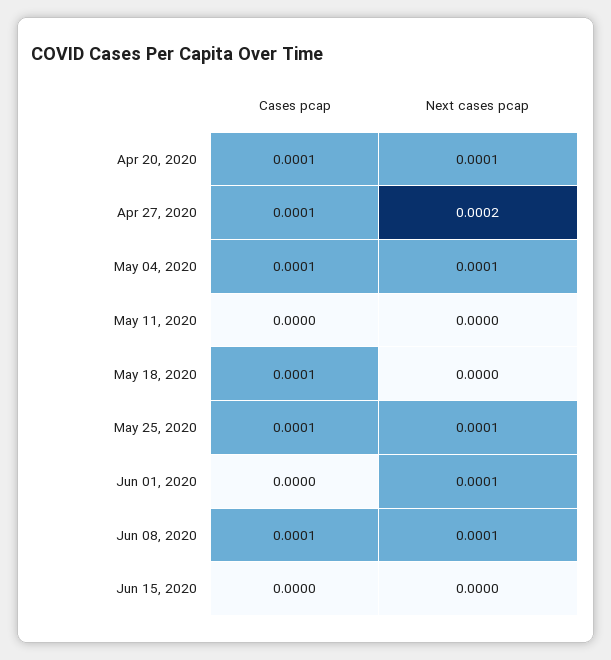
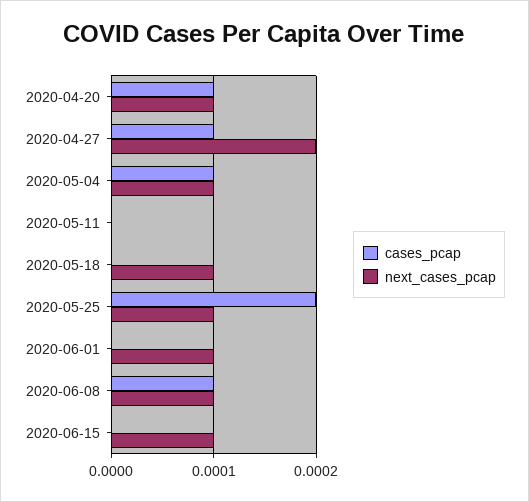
Cases pcap, May 18, 2020: 0.0001 -> 0
Next cases pcap, May 18, 2020: 0 -> 0.0001
Cases pcap, May 25, 2020: 0.0001 -> 0.0002
Next cases pcap, Jun 15, 2020: 0 -> 0.0001

